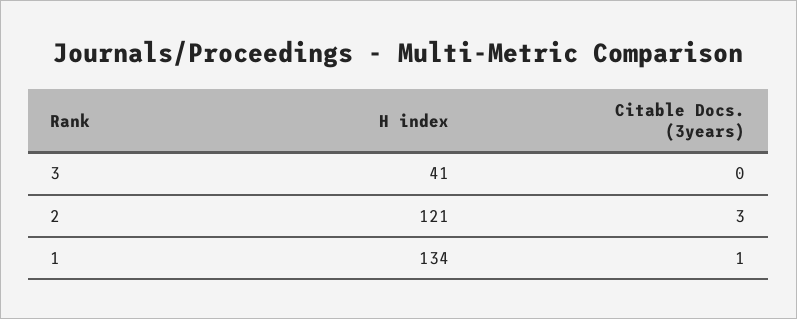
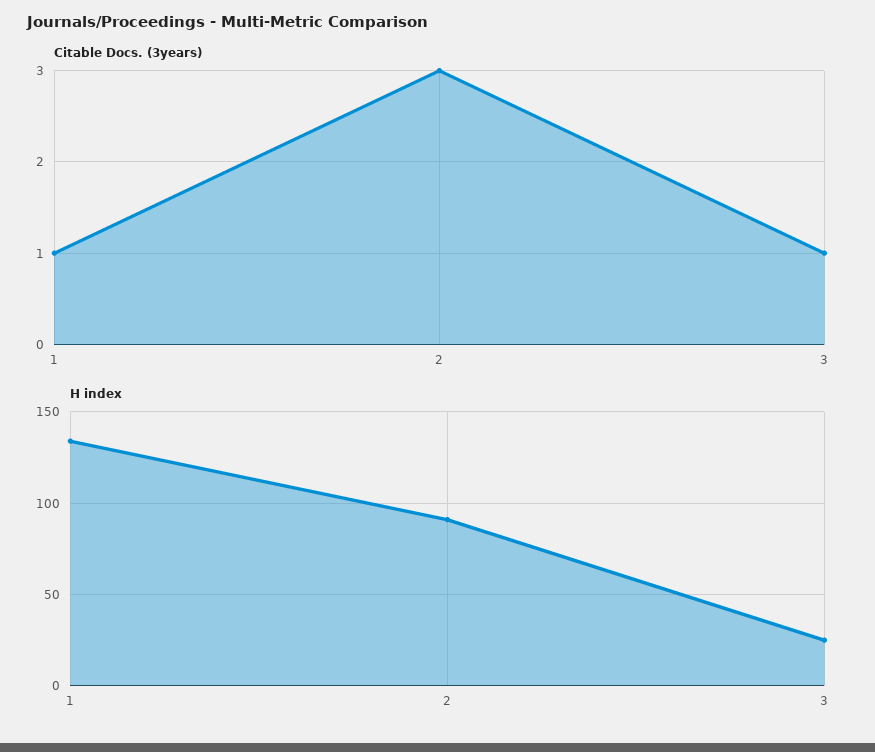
H index, 3: 41 -> 25
Citable Docs. (3years), 3: 0 -> 1
H index, 2: 121 -> 90

